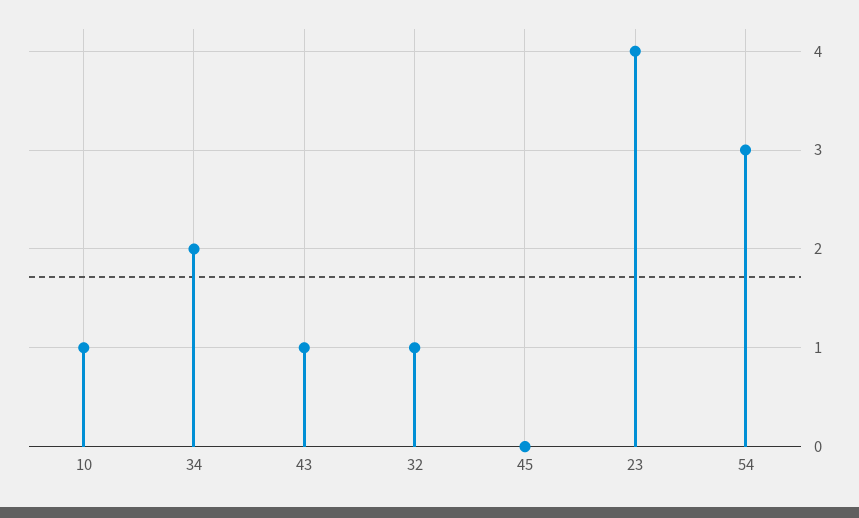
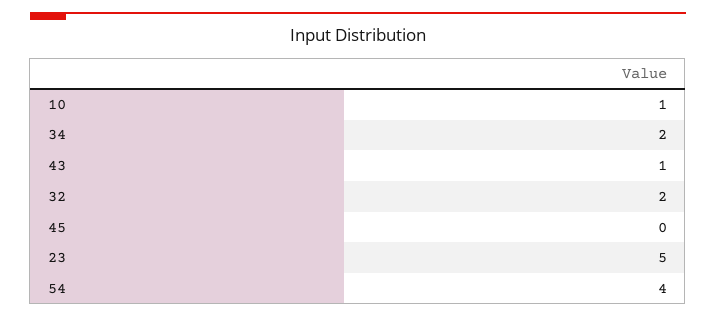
32: 1 -> 2
23: 4 -> 5
54: 3 -> 4

